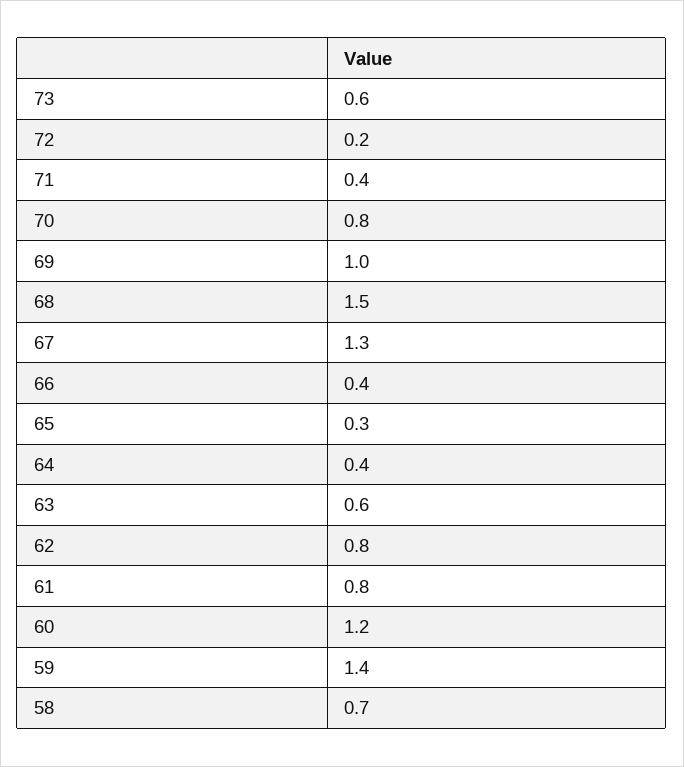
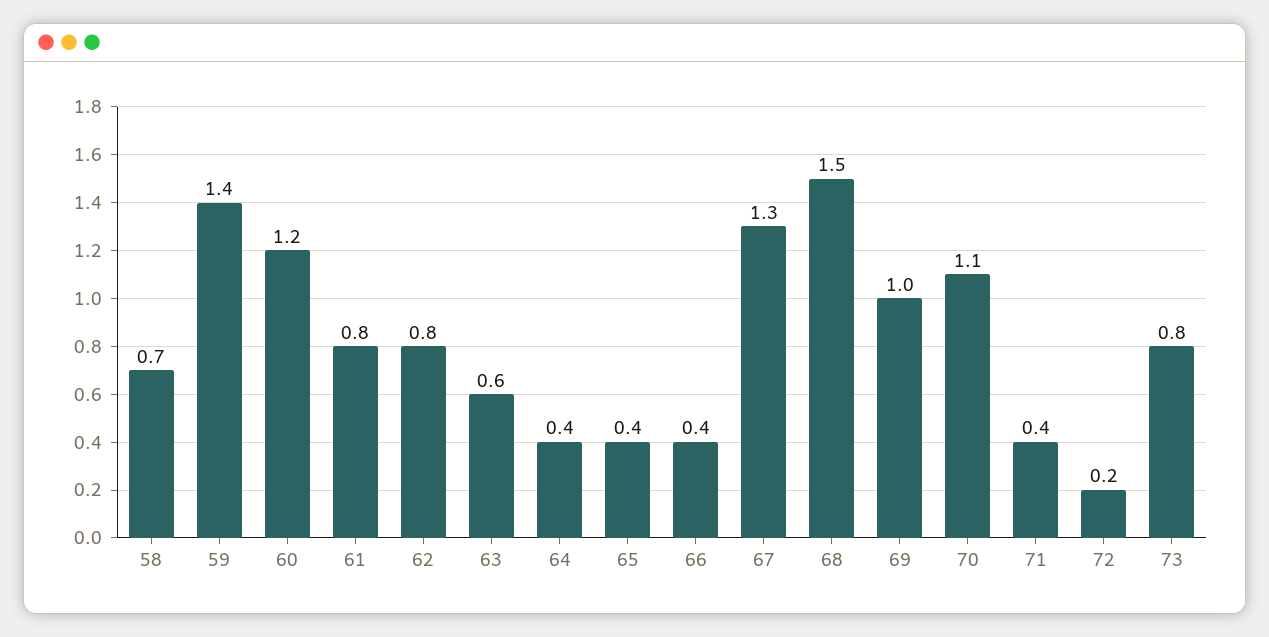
73: 0.6 -> 0.8
70: 0.8 -> 1.1
65: 0.3 -> 0.4

